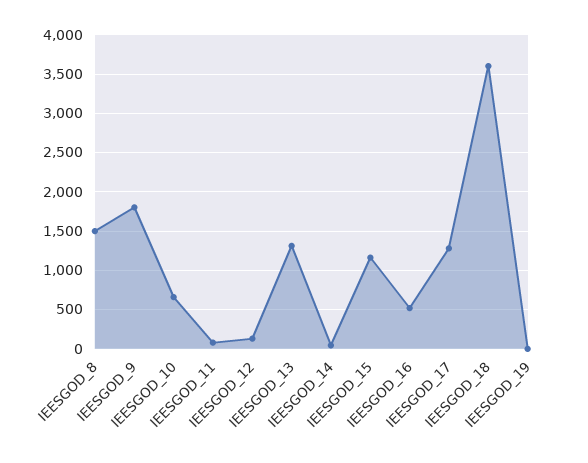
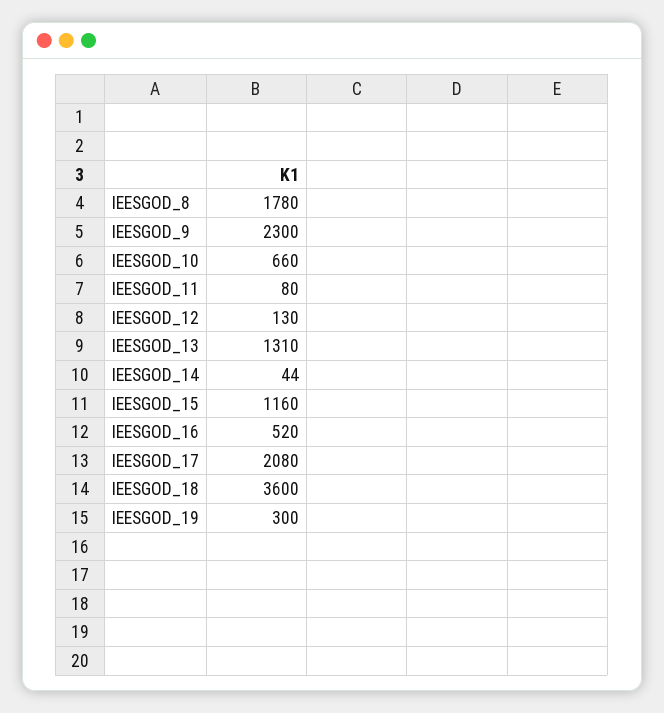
IEESGOD_8: 1500 -> 1780
IEESGOD_9: 1800 -> 2300
IEESGOD_17: 1300 -> 2080
IEESGOD_19: 0 -> 300

